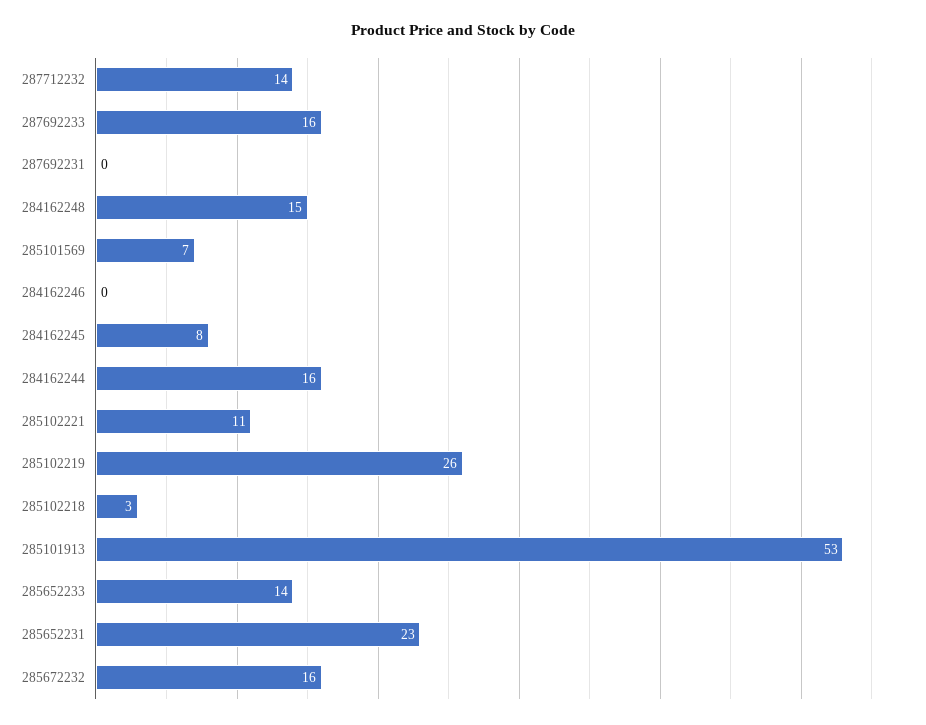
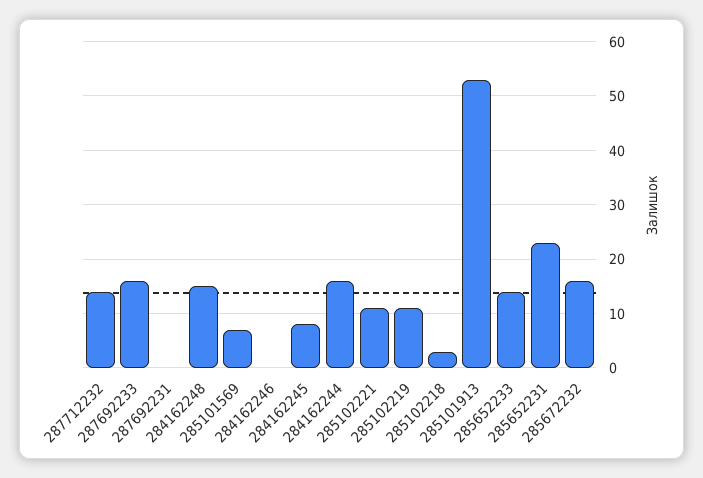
285102219: 26 -> 10

